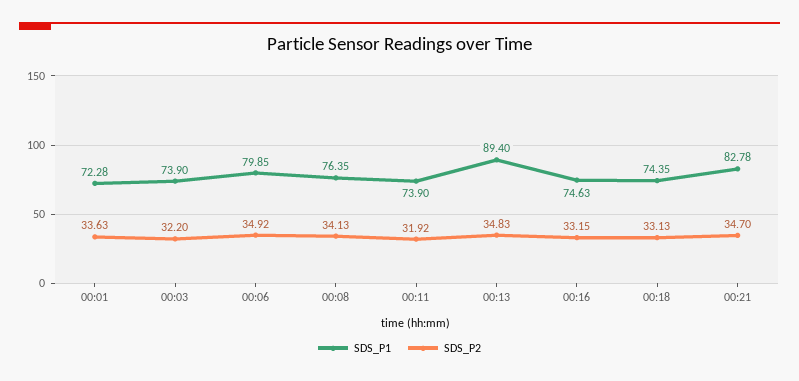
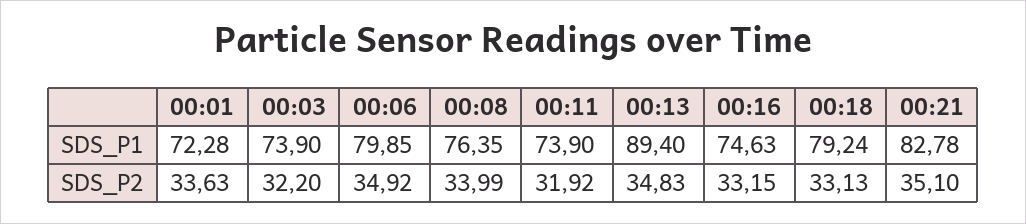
SDS_P2, 00:08: 34.13 -> 33.99
SDS_P1, 00:18: 74.35 -> 79.24
SDS_P2, 00:21: 34.7 -> 35.1

